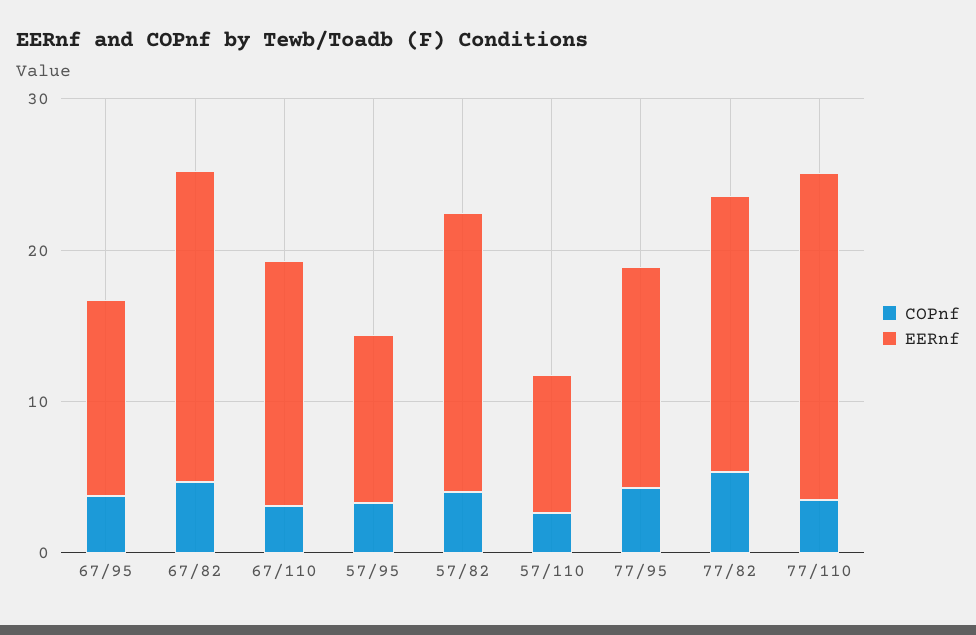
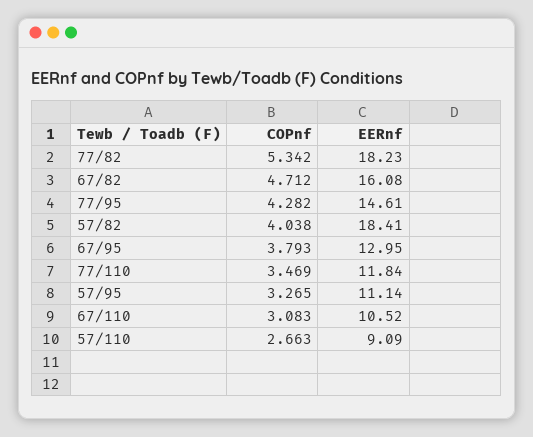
EERnf, 67/82: 20 -> 16.08
EERnf, 67/110: 16 -> 10.52
EERnf, 77/110: 22 -> 11.84

